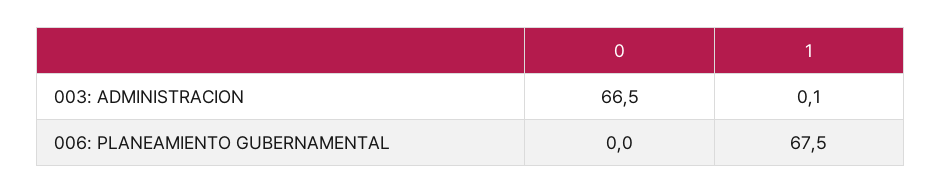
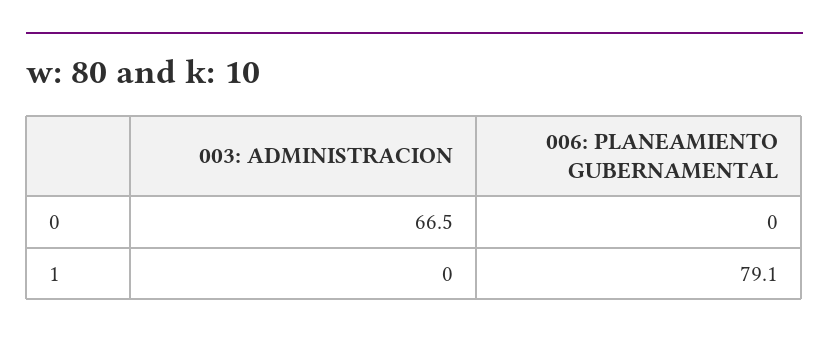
1, 003: ADMINISTRACION: 0.1 -> 0
1, 006: PLANEAMIENTO GUBERNAMENTAL: 67.5 -> 79.1

